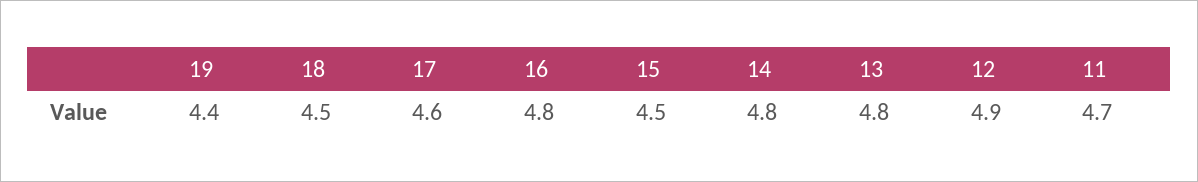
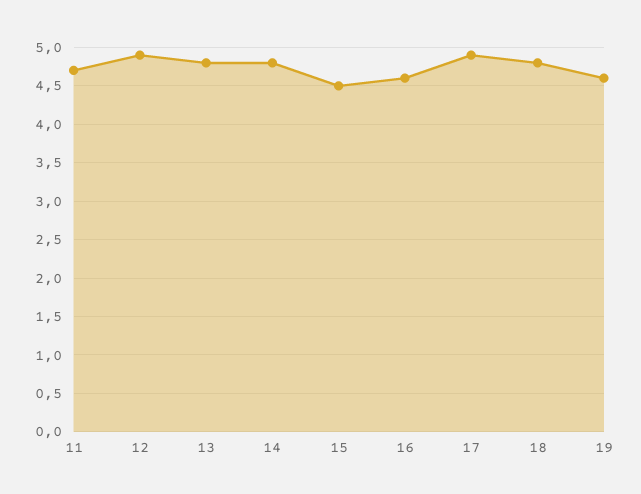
19: 4.4 -> 4.6
18: 4.5 -> 4.8
17: 4.6 -> 4.9
16: 4.8 -> 4.6

